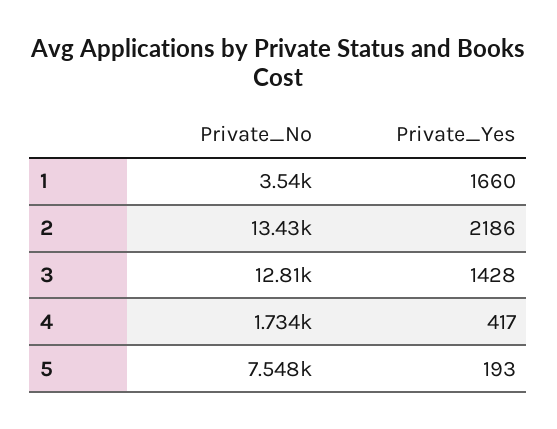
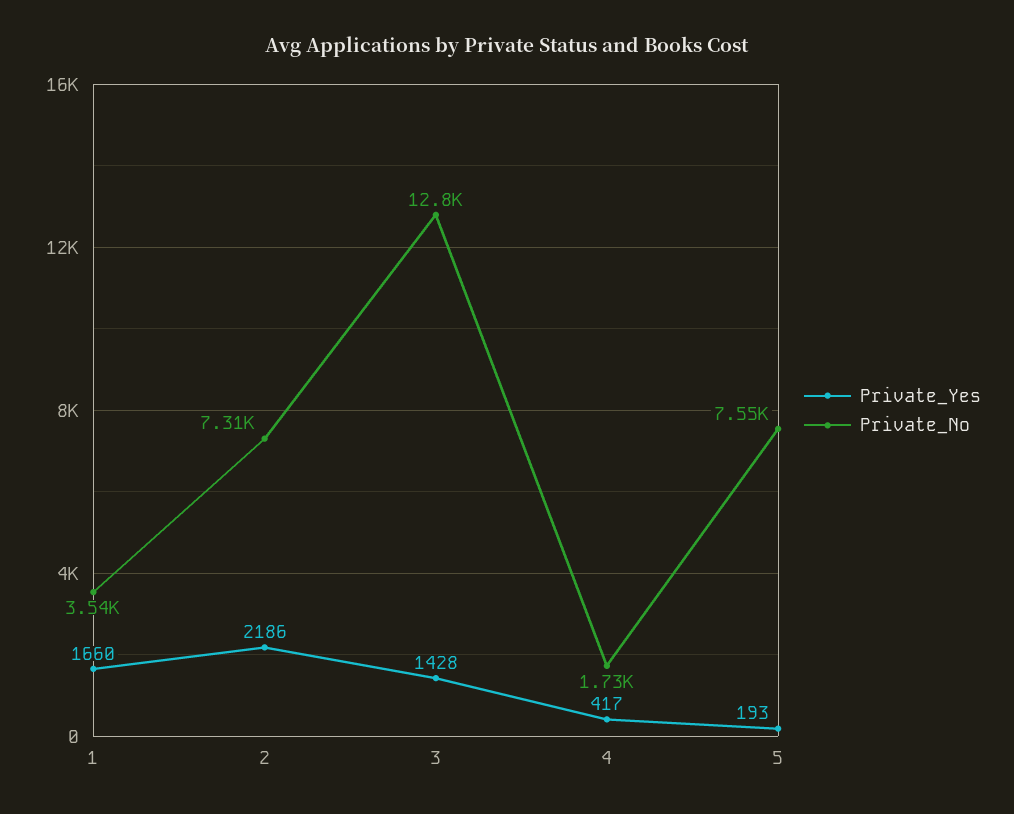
Private_No, 2: 13430 -> 7310

